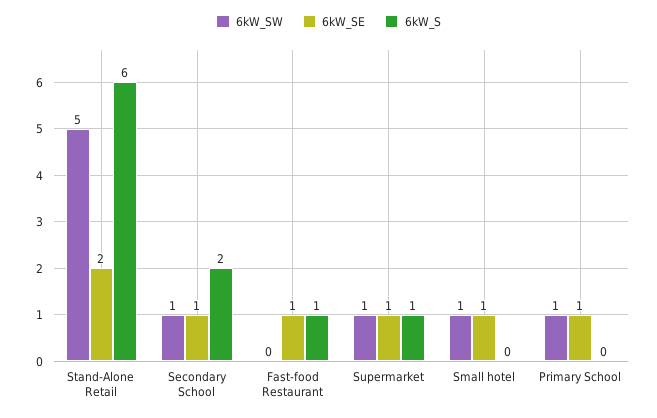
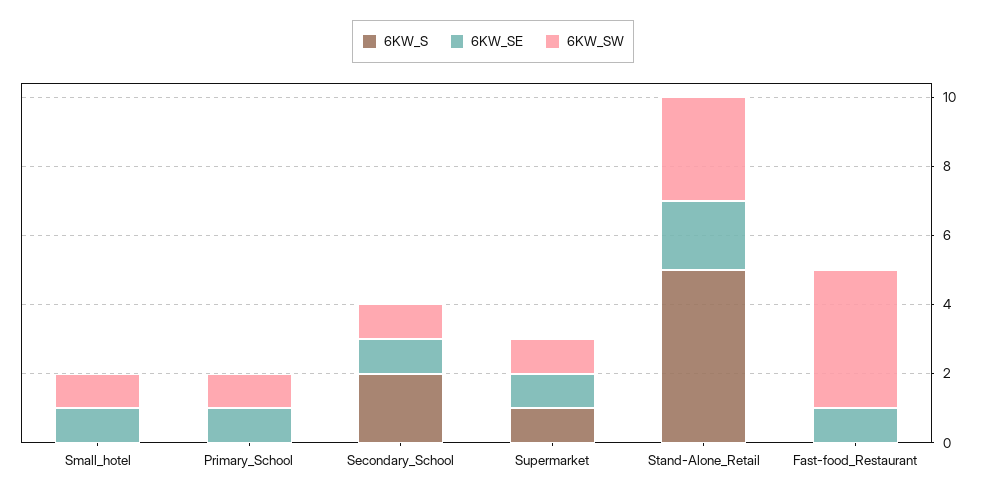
6kW_SW, Stand-Alone Retail: 5 -> 3
6kW_S, Stand-Alone Retail: 6 -> 5
6kW_SW, Fast-food Restaurant: 0 -> 4
6kW_S, Fast-food Restaurant: 1 -> 0

